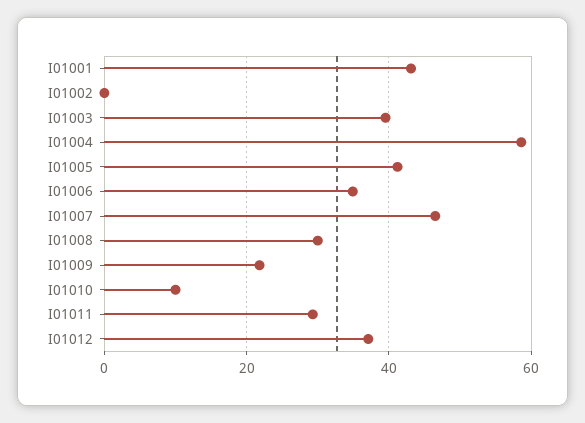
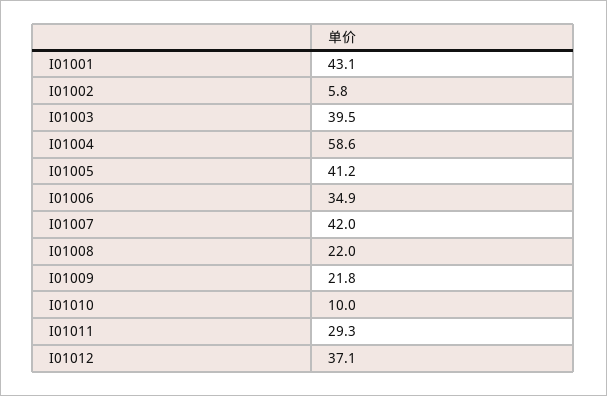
I01002: 0 -> 5.8
I01007: 46 -> 42
I01008: 30 -> 22

